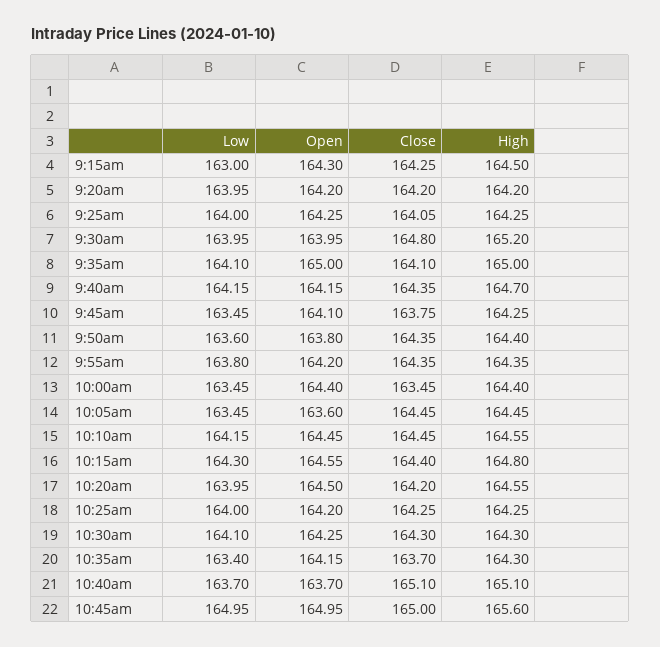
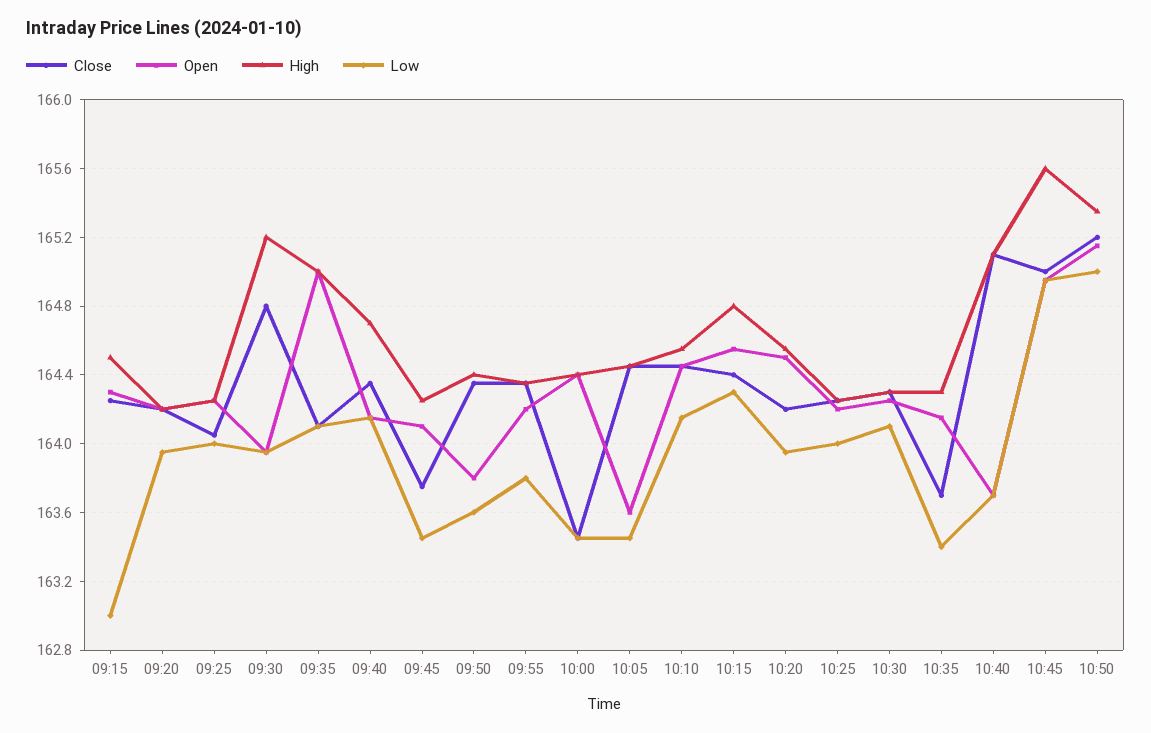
Close, 10:50: none -> 165.2
Open, 10:50: none -> 165.15
High, 10:50: none -> 165.35
Low, 10:50: none -> 165

